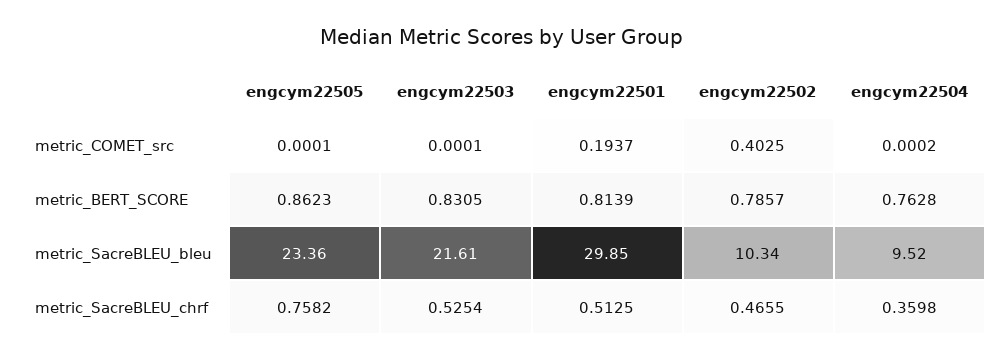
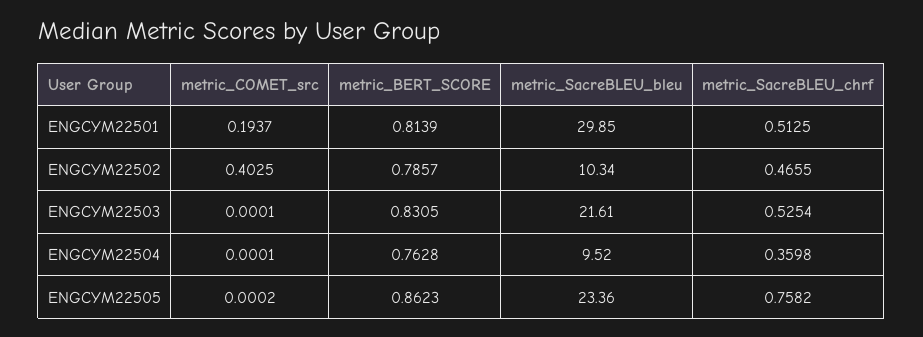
engcym22505, metric_COMET_src: 0.0001 -> 0.0002
engcym22504, metric_COMET_src: 0.0002 -> 0.0001

